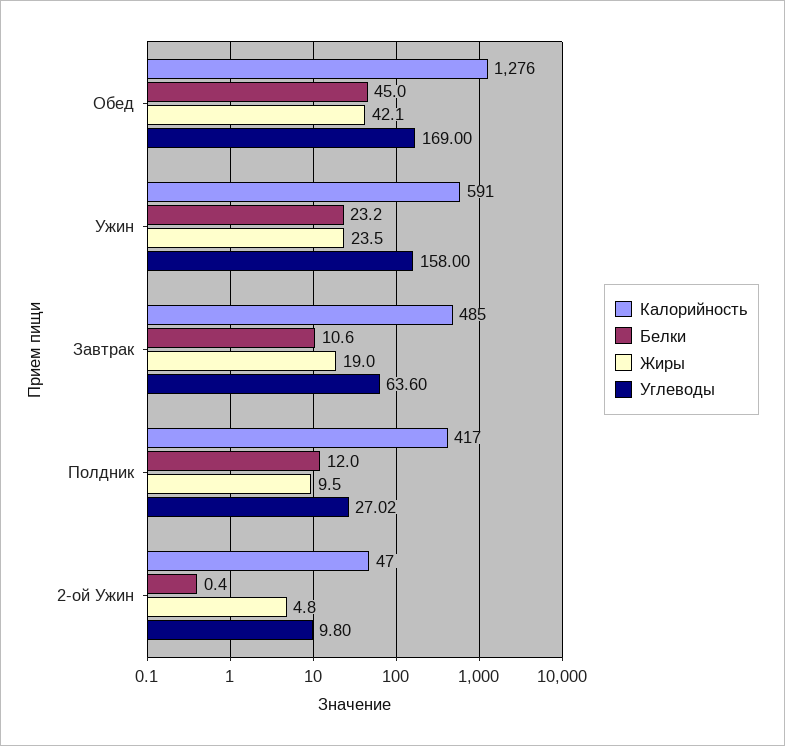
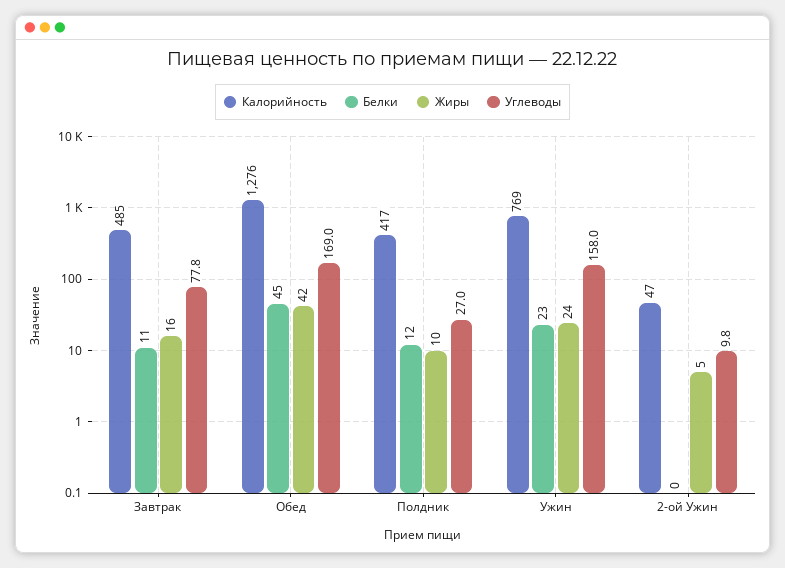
Калорийность, Ужин: 591 -> 769
Жиры, Завтрак: 19 -> 16
Углеводы, Завтрак: 63.6 -> 77.8

